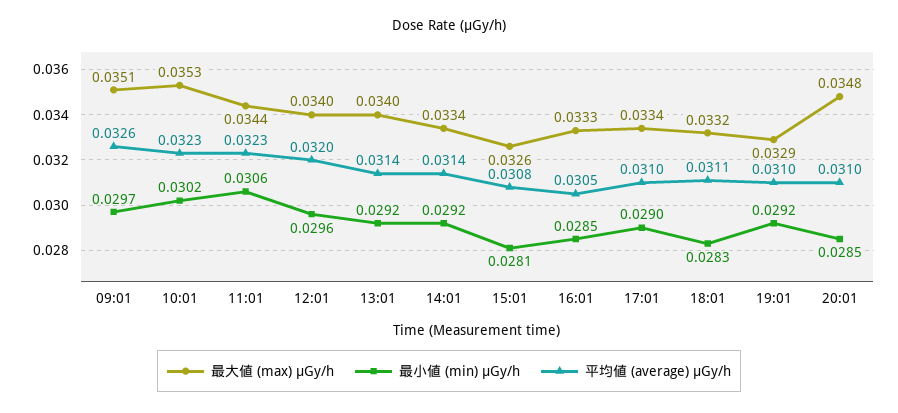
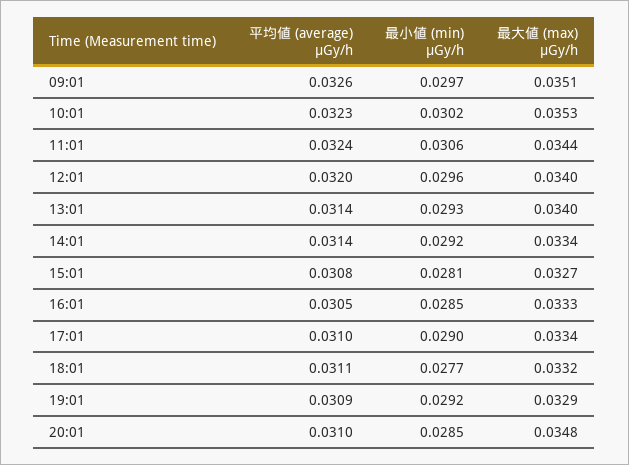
平均値 (average) μGy/h, 11:01: 0.0323 -> 0.0324
最小値 (min) μGy/h, 13:01: 0.0292 -> 0.0293
最大値 (max) μGy/h, 15:01: 0.0326 -> 0.0327
最小値 (min) μGy/h, 18:01: 0.0283 -> 0.0277
平均値 (average) μGy/h, 19:01: 0.031 -> 0.0309

